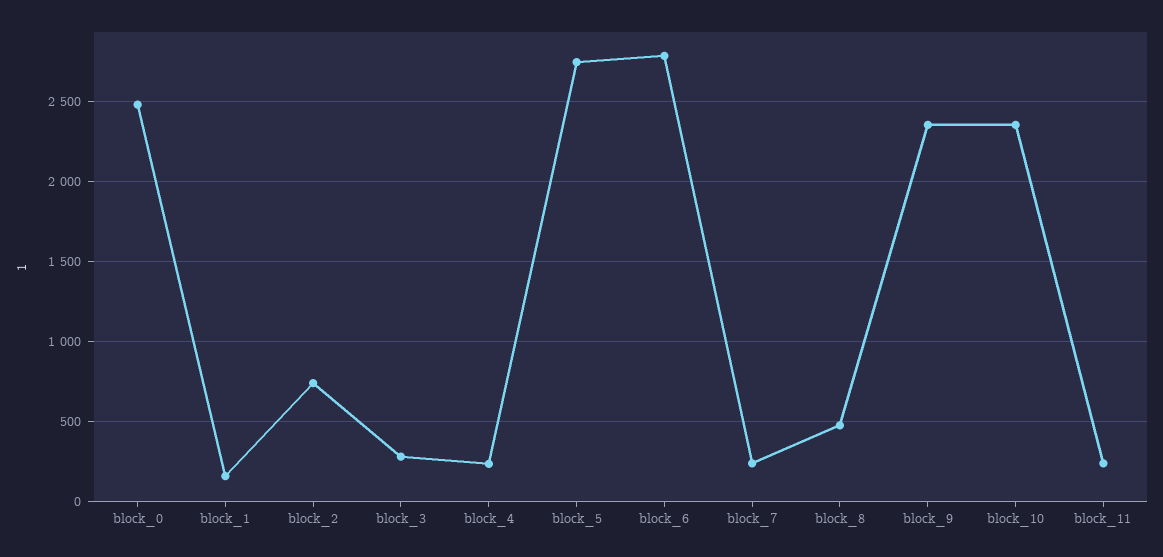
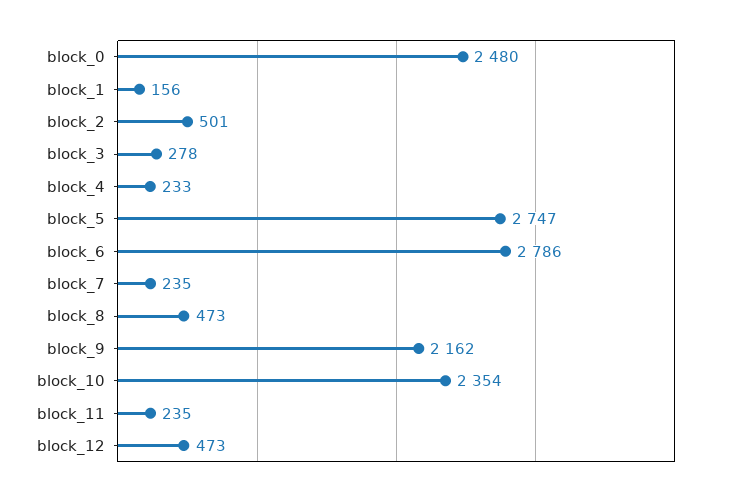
block_2: 750 -> 501
block_9: 2350 -> 2162
block_12: none -> 473

